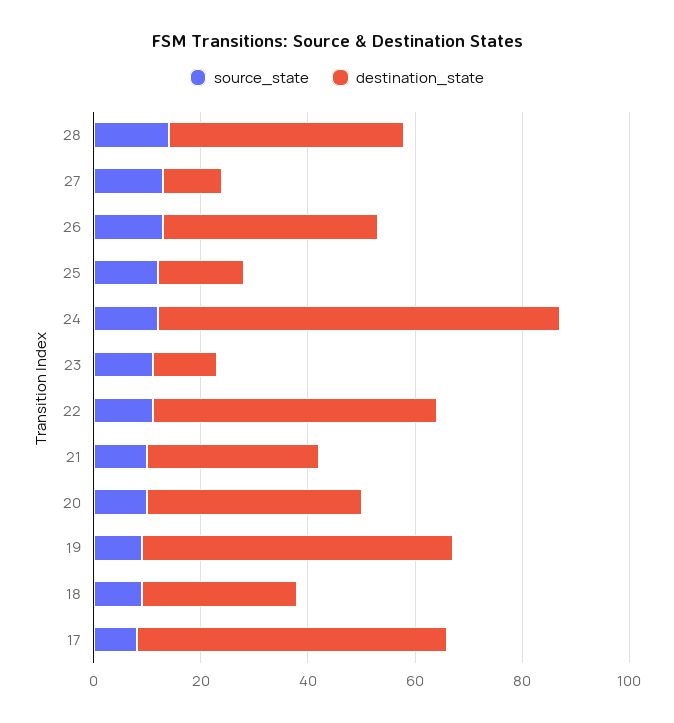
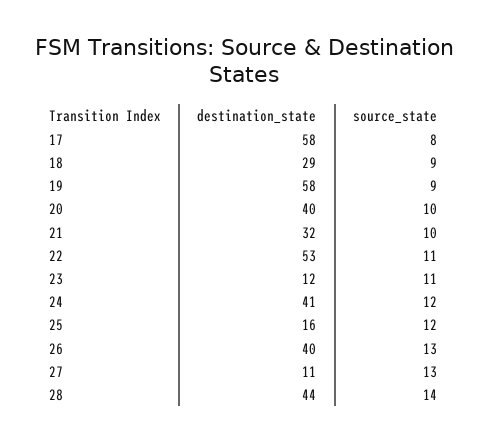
destination_state, 24: 75 -> 41

